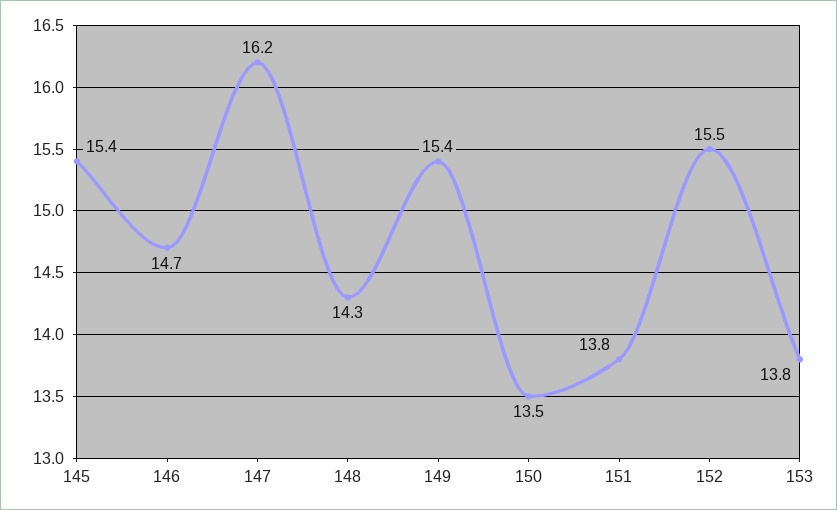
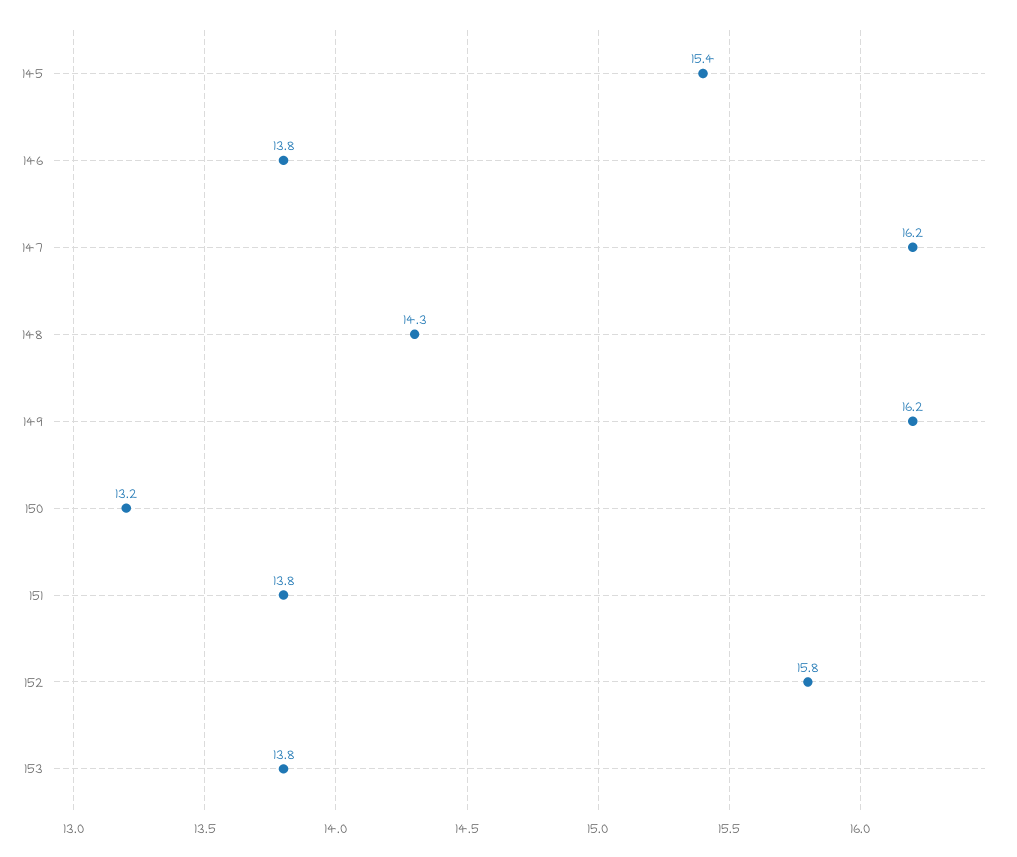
146: 14.7 -> 13.8
149: 15.4 -> 16.2
150: 13.5 -> 13.2
152: 15.5 -> 15.8

